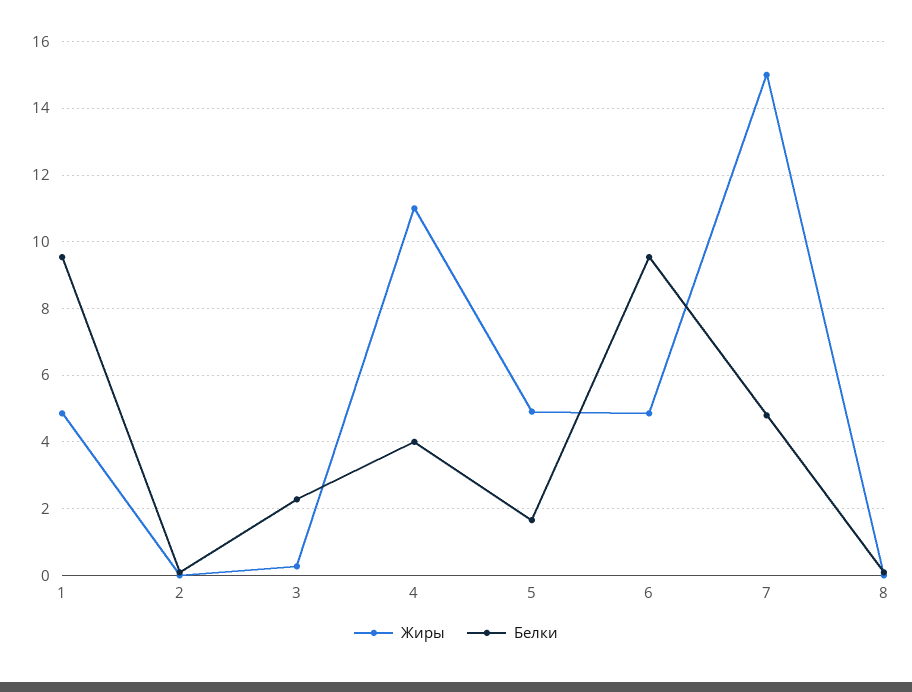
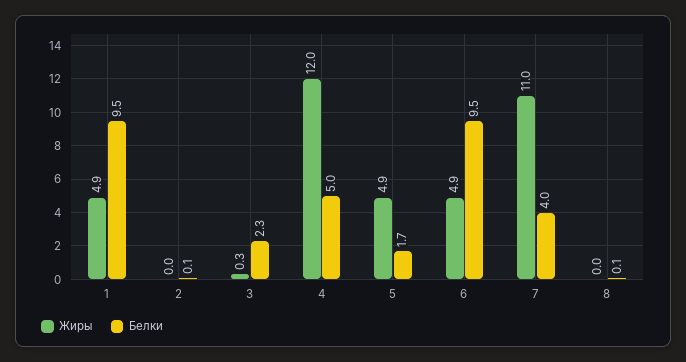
Жиры, 4: 11 -> 12
Белки, 4: 4 -> 5
Жиры, 7: 15 -> 11
Белки, 7: 4.8 -> 4

